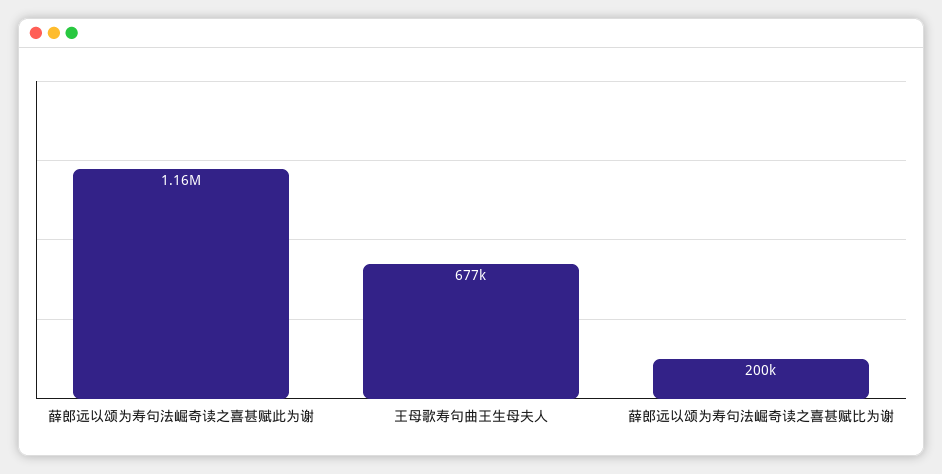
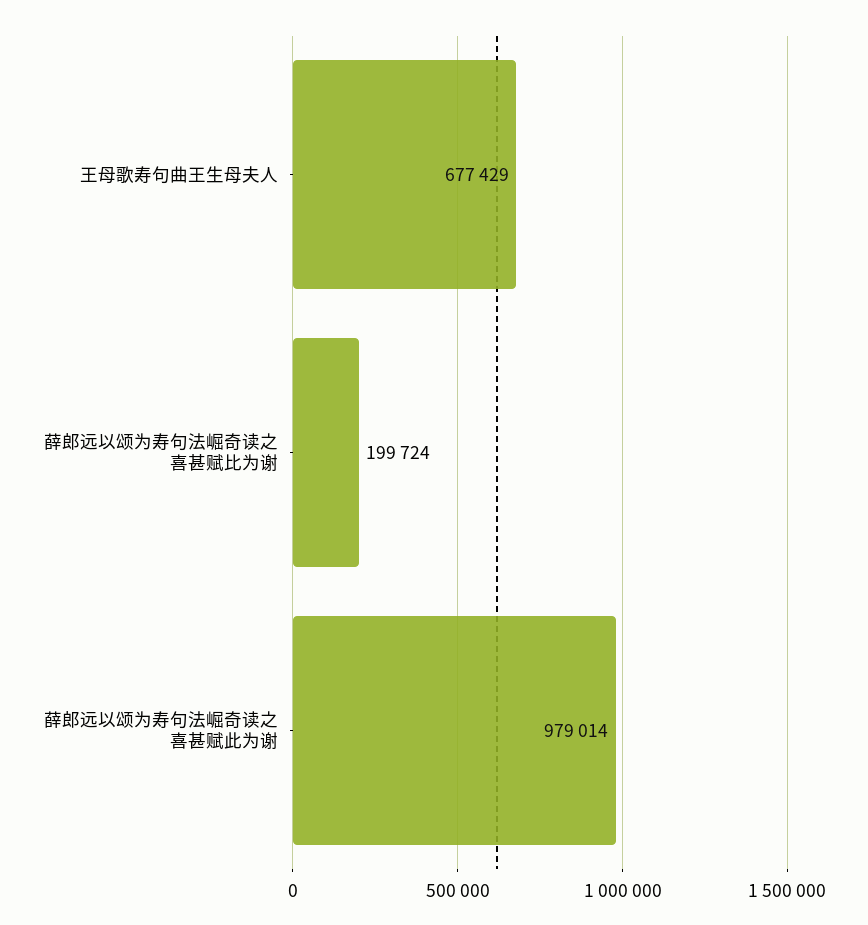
薛郎远以颂为寿句法崛奇读之喜甚赋此为谢: 1160000 -> 979014

